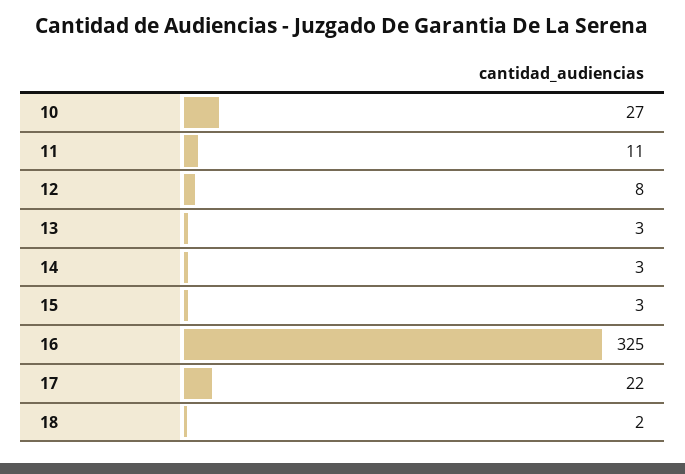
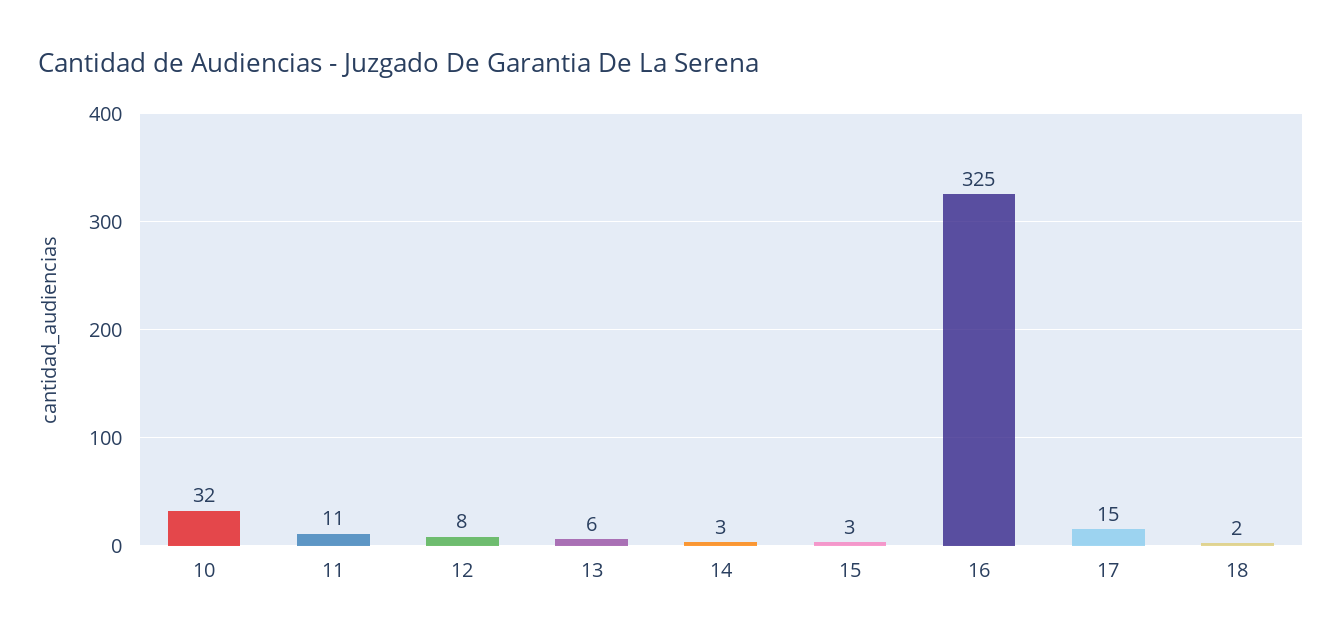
10: 27 -> 32
13: 3 -> 6
17: 22 -> 15

